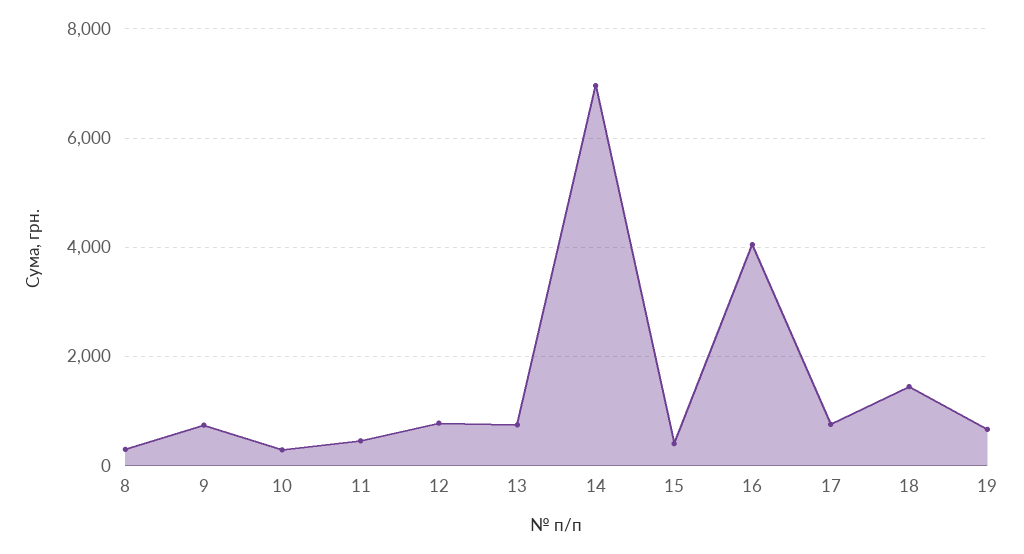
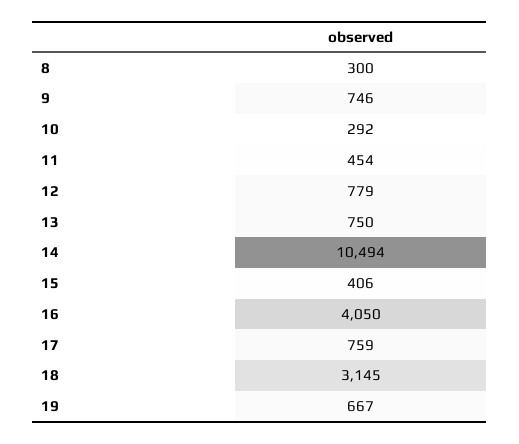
14: 7000 -> 10494
18: 1400 -> 3145

